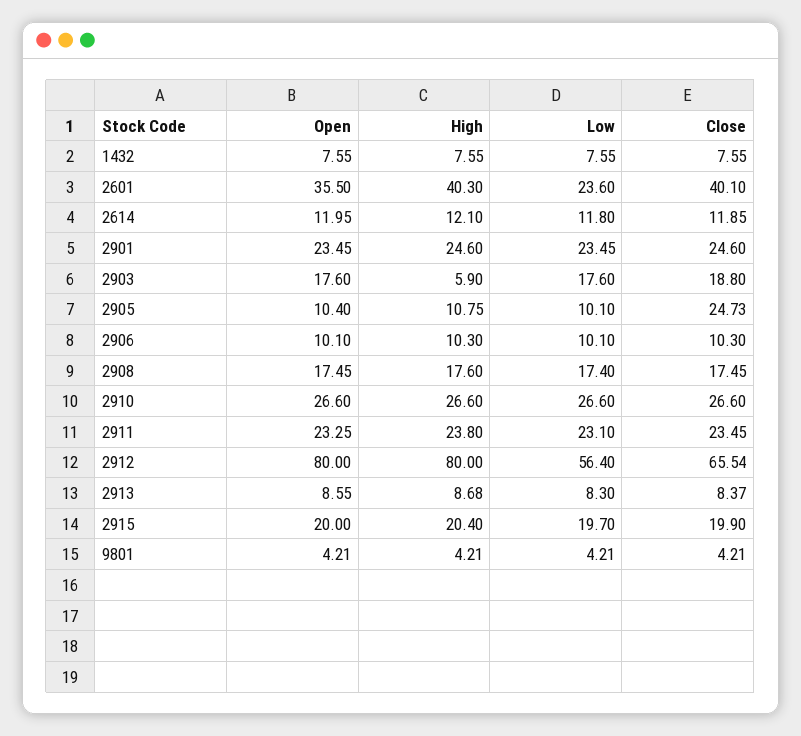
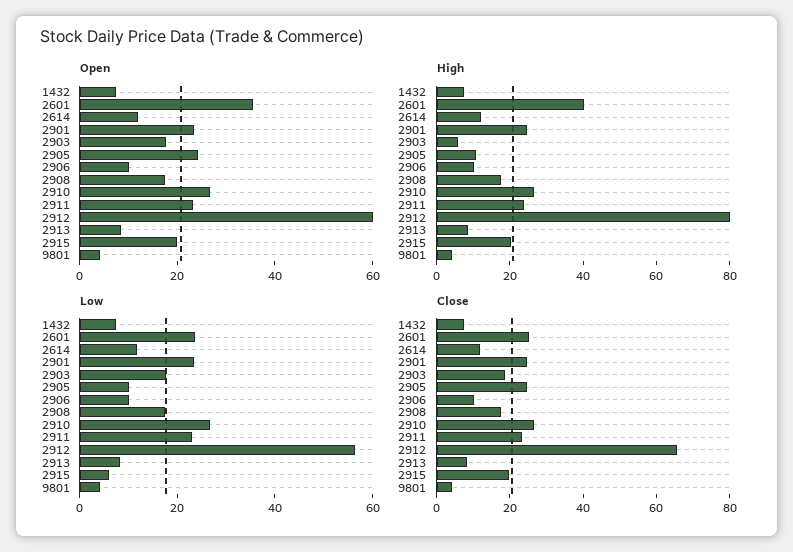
Close, 2601: 40.1 -> 25
Open, 2905: 10.4 -> 25
Open, 2912: 80 -> 60
Low, 2915: 19.7 -> 5

